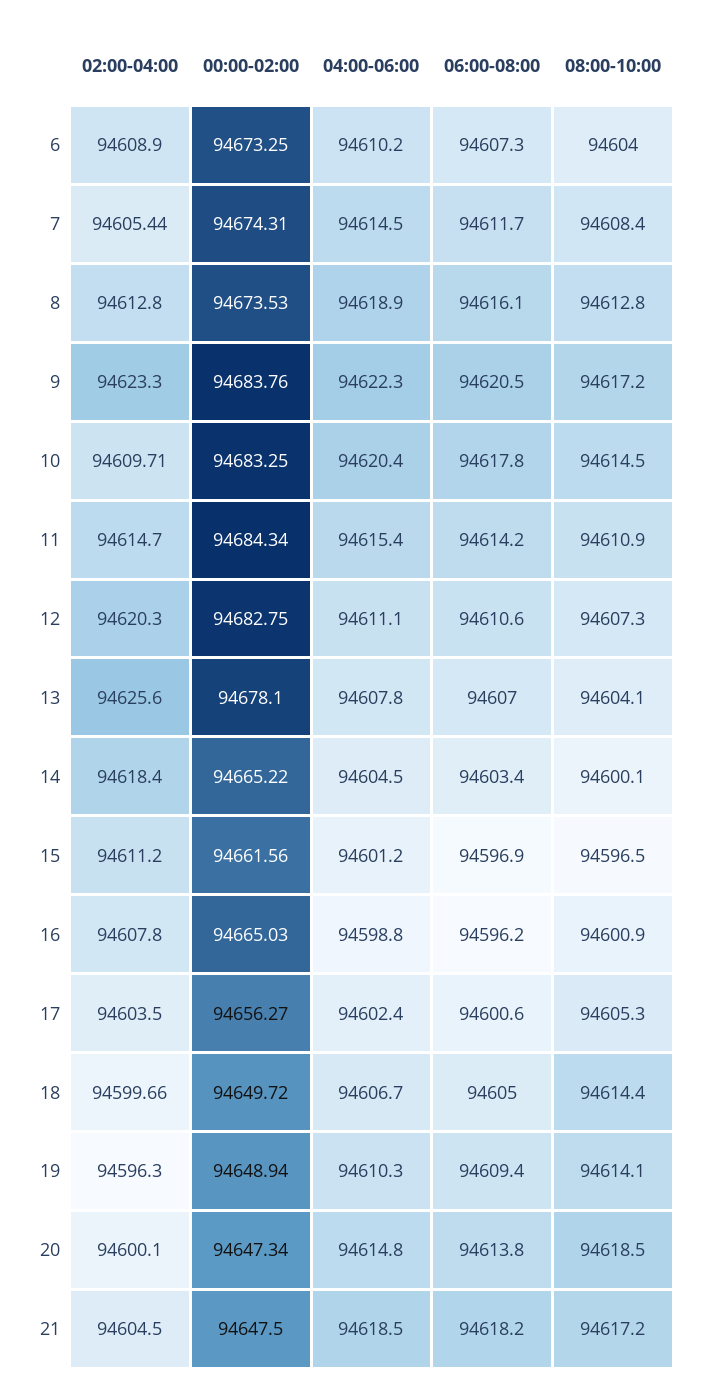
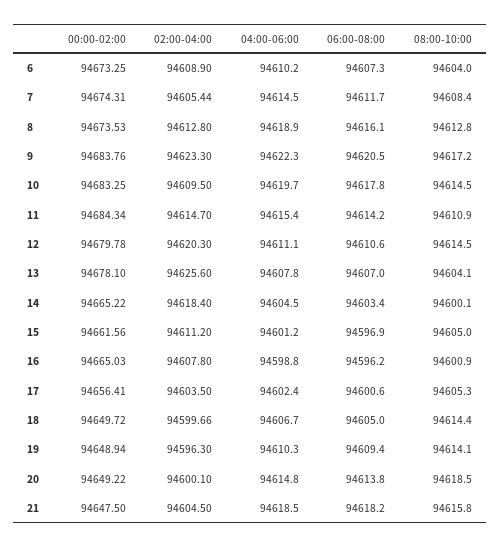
02:00-04:00, 10: 94609.71 -> 94609.5
04:00-06:00, 10: 94620.4 -> 94619.7
00:00-02:00, 12: 94682.75 -> 94679.78
08:00-10:00, 12: 94607.3 -> 94614.5
08:00-10:00, 15: 94596.5 -> 94605
00:00-02:00, 17: 94656.27 -> 94656.41
00:00-02:00, 20: 94647.34 -> 94649.22
08:00-10:00, 21: 94617.2 -> 94615.8

